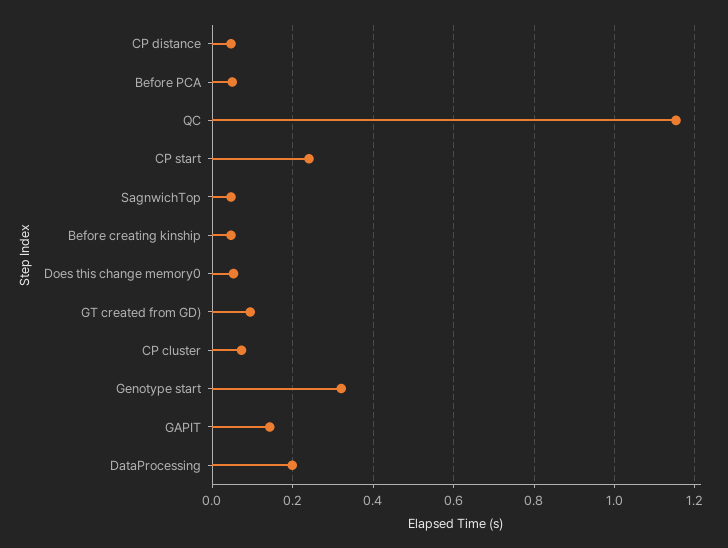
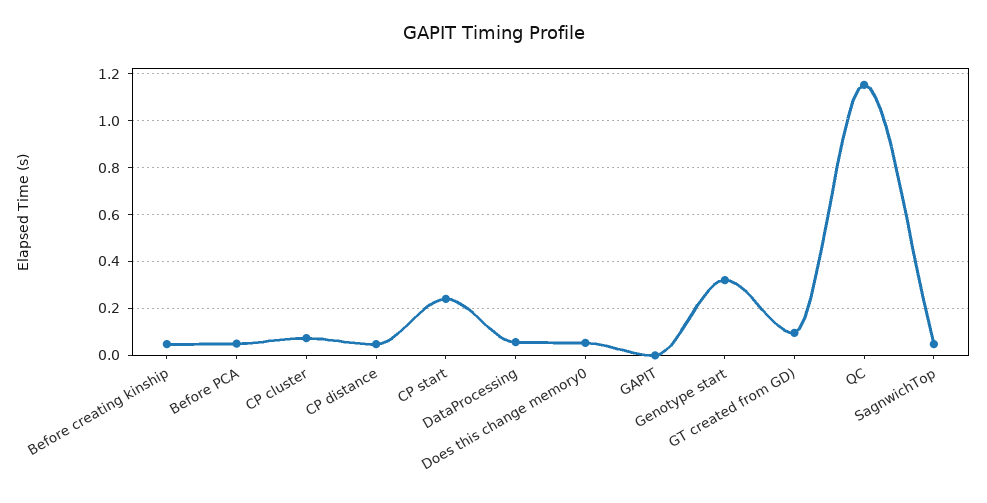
GAPIT: 0.14 -> 0
DataProcessing: 0.2 -> 0.05

